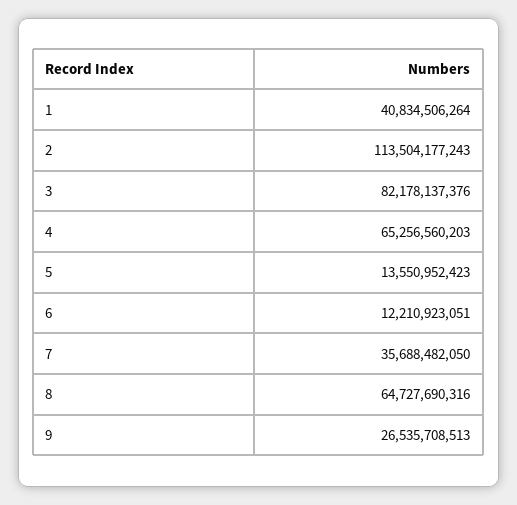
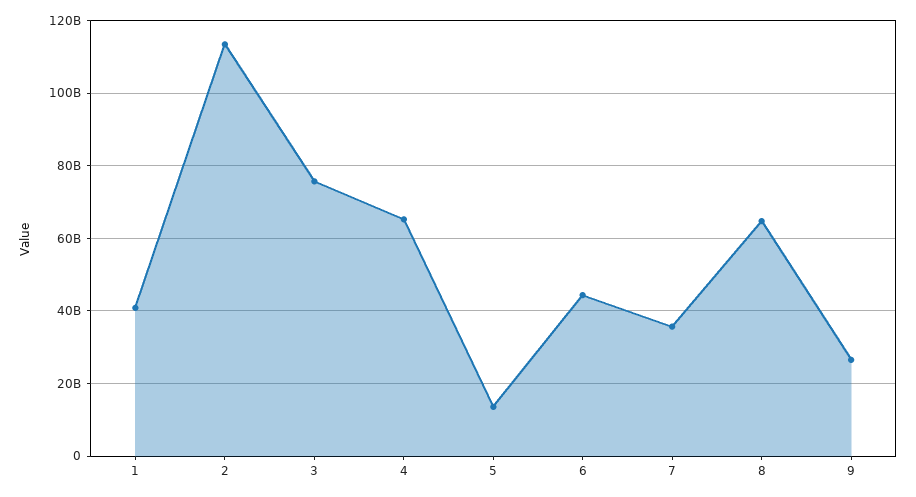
3: 82178137376 -> 76000000000
6: 12210923051 -> 44000000000

